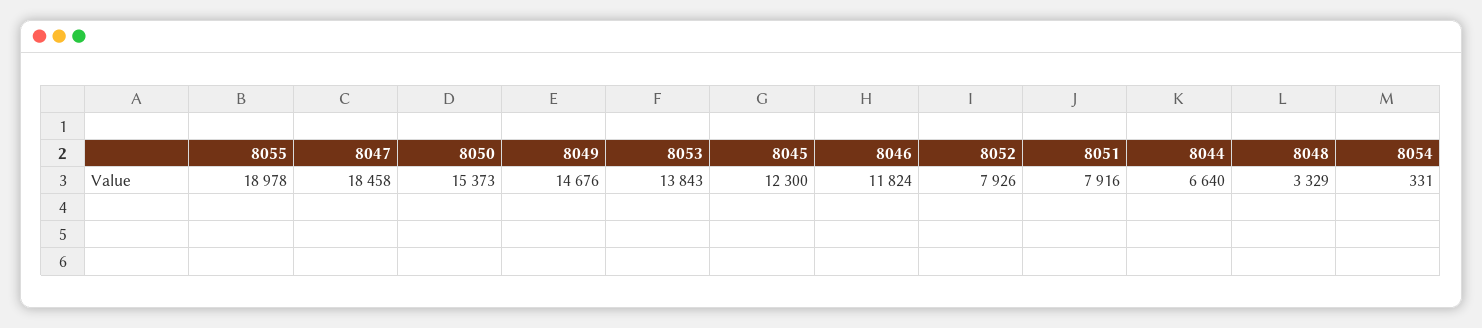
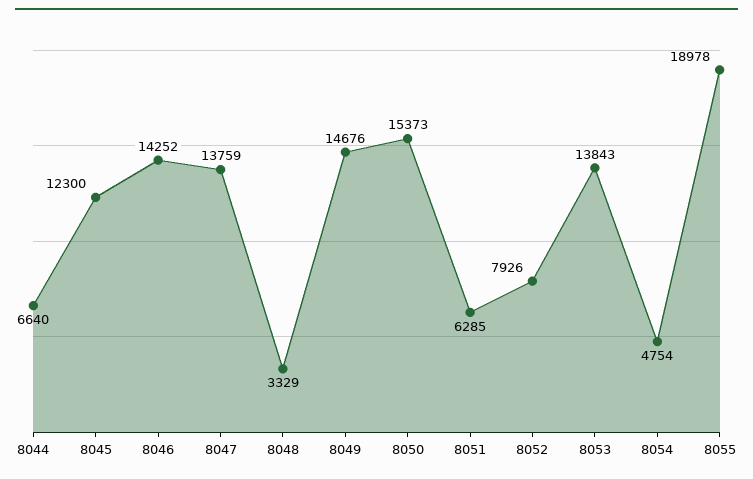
8047: 18458 -> 13759
8046: 11824 -> 14252
8051: 7916 -> 6285
8054: 331 -> 4754

